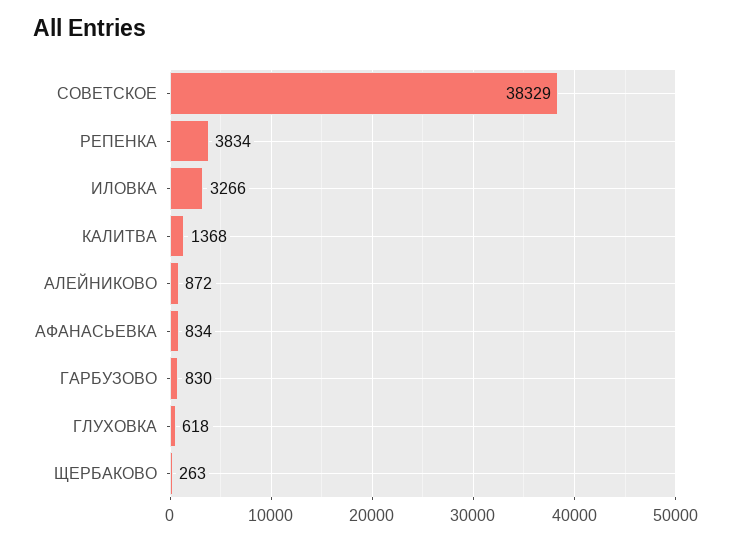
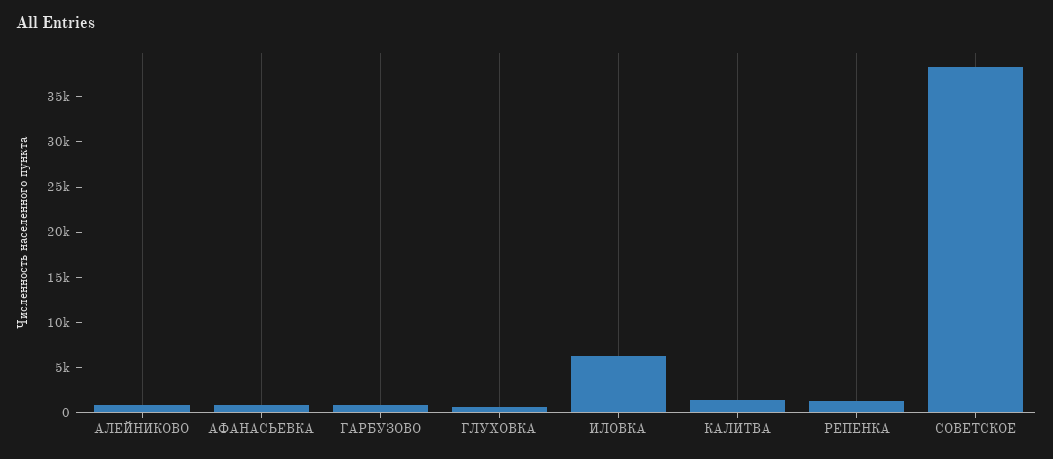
РЕПЕНКА: 3834 -> 1000
ИЛОВКА: 3266 -> 6000
ЩЕРБАКОВО: 263 -> none

